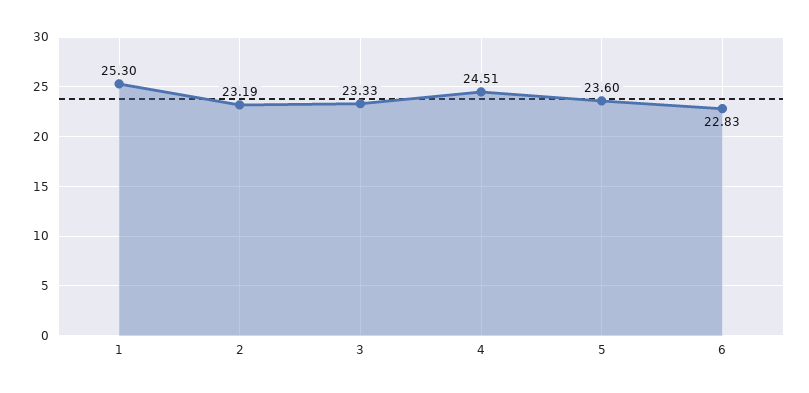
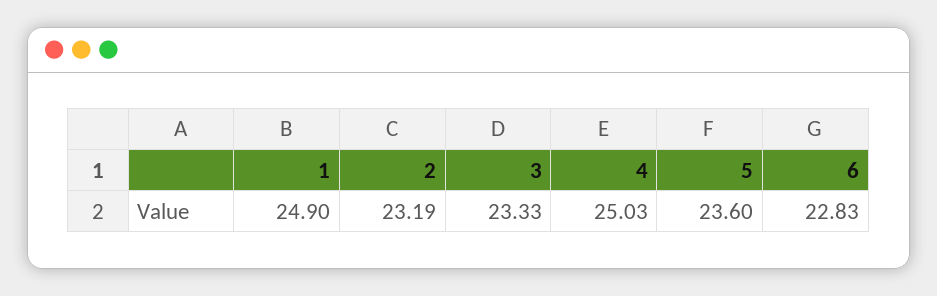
1: 25.3 -> 24.9
4: 24.51 -> 25.03

